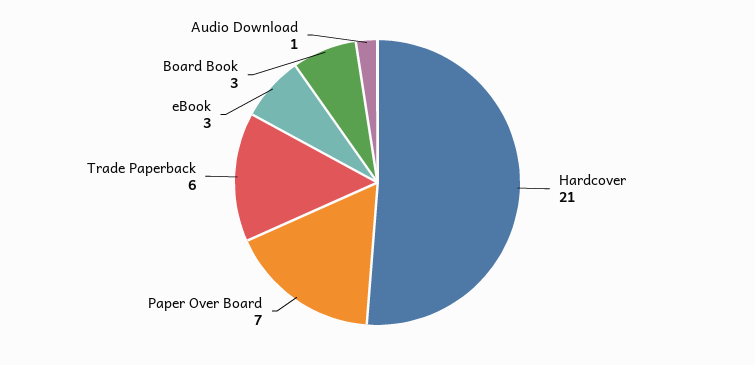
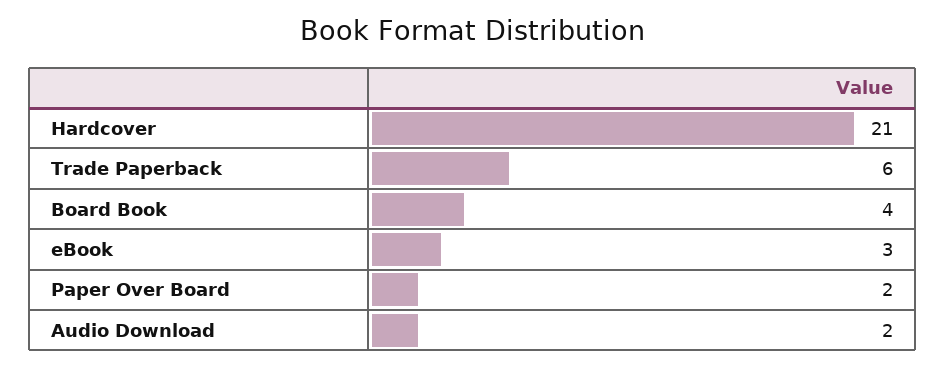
Paper Over Board: 7 -> 2
Board Book: 3 -> 4
Audio Download: 1 -> 2

